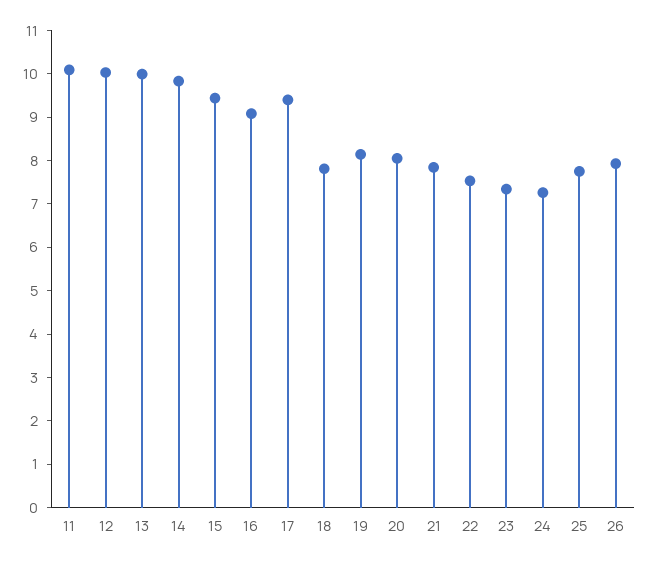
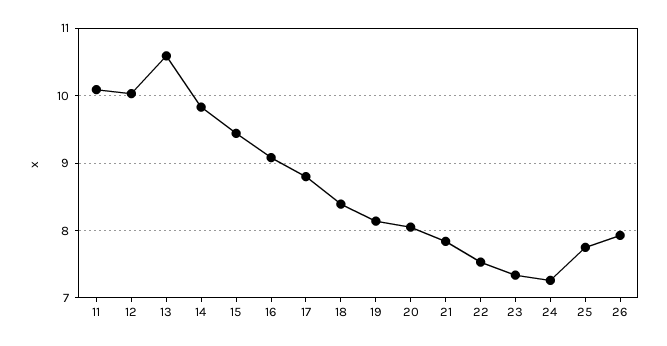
13: 10 -> 10.6
17: 9.4 -> 8.8
18: 7.8 -> 8.4

